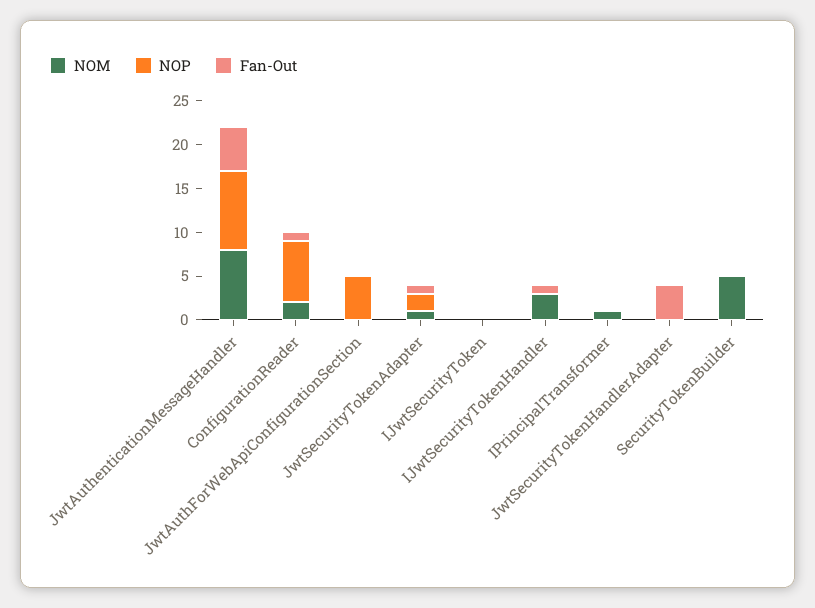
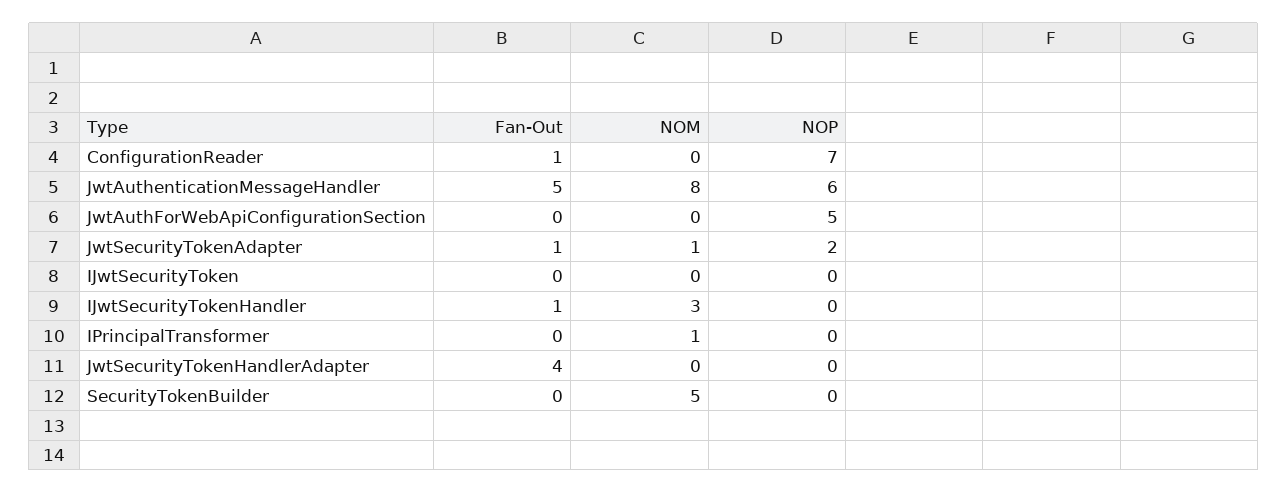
NOP, JwtAuthenticationMessageHandler: 9 -> 6
NOM, ConfigurationReader: 2 -> 0

